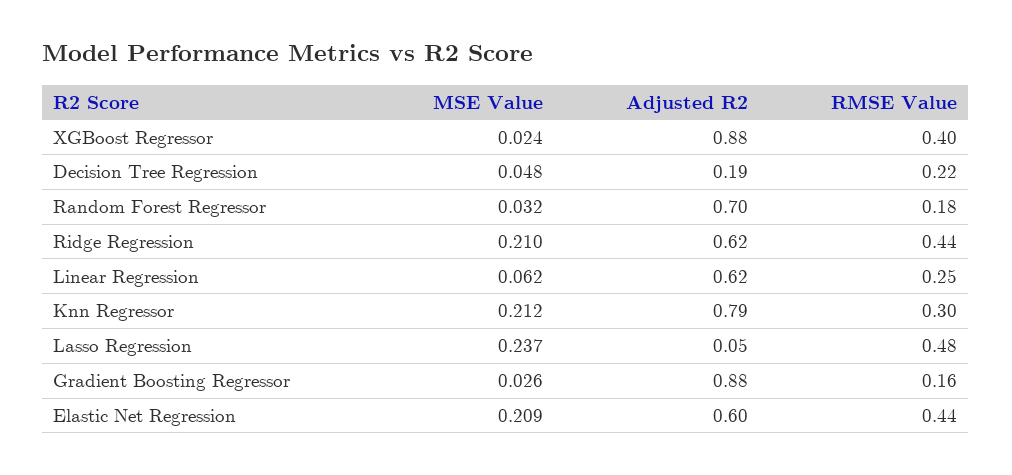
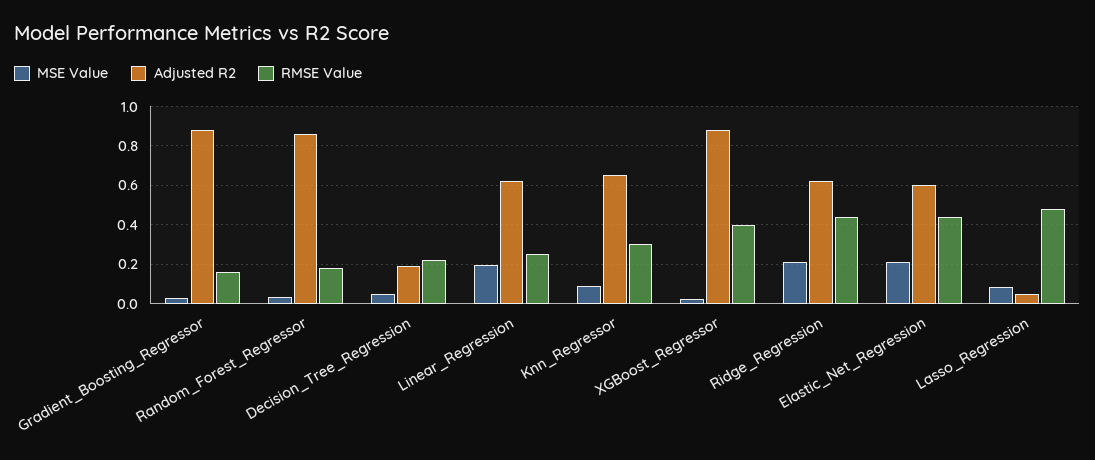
Adjusted R2, Random Forest Regressor: 0.7 -> 0.85
MSE Value, Linear Regression: 0.062 -> 0.2
MSE Value, Knn Regressor: 0.212 -> 0.1
Adjusted R2, Knn Regressor: 0.79 -> 0.65
MSE Value, Lasso Regression: 0.237 -> 0.1

